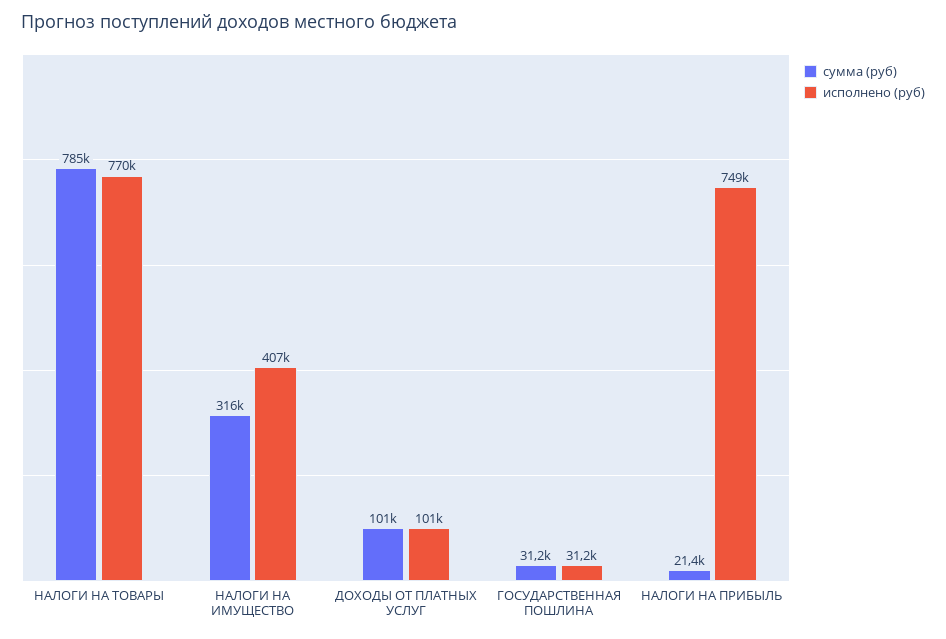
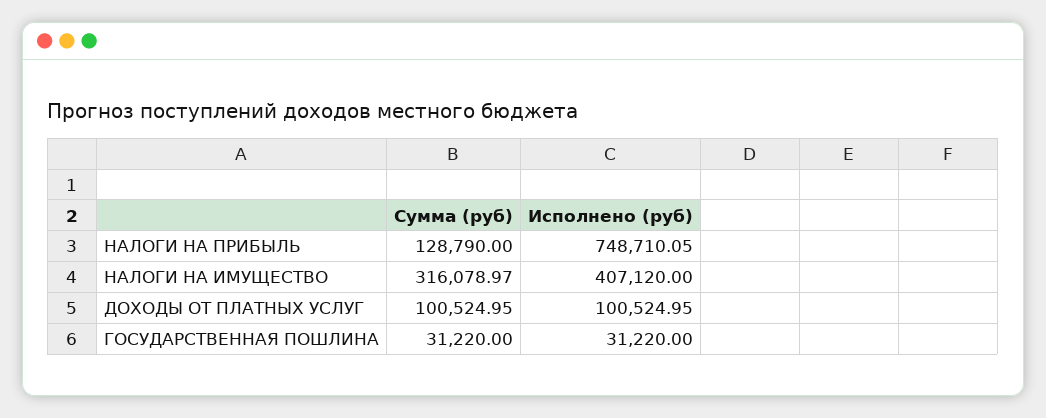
сумма (руб), НАЛОГИ НА ТОВАРЫ: 785000 -> none
исполнено (руб), НАЛОГИ НА ТОВАРЫ: 770000 -> none
сумма (руб), НАЛОГИ НА ПРИБЫЛЬ: 21400 -> 128790

